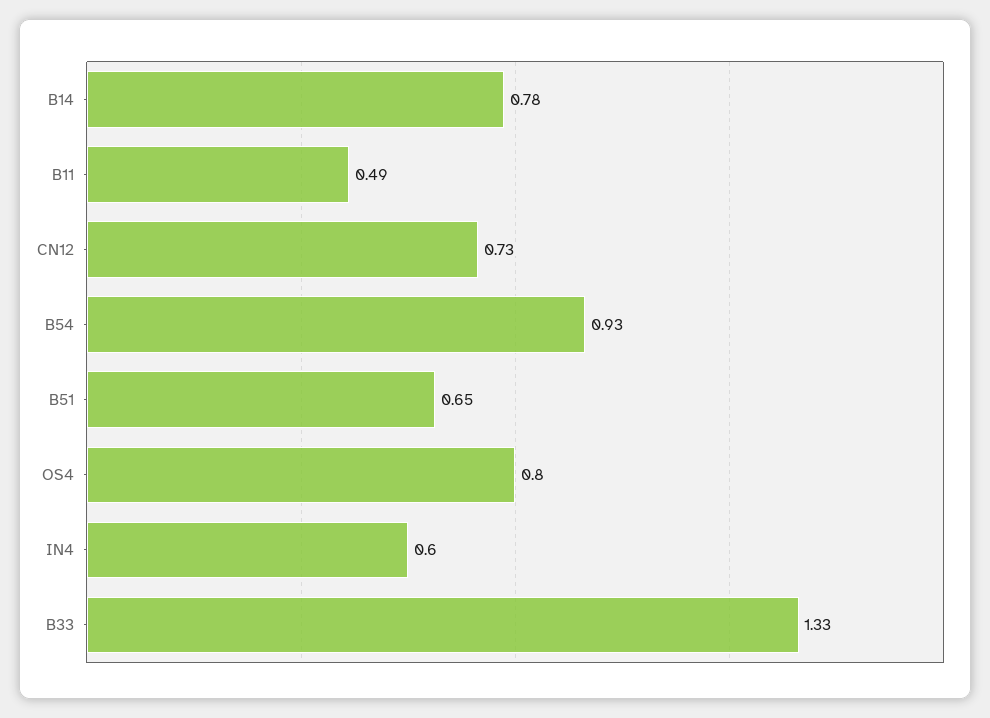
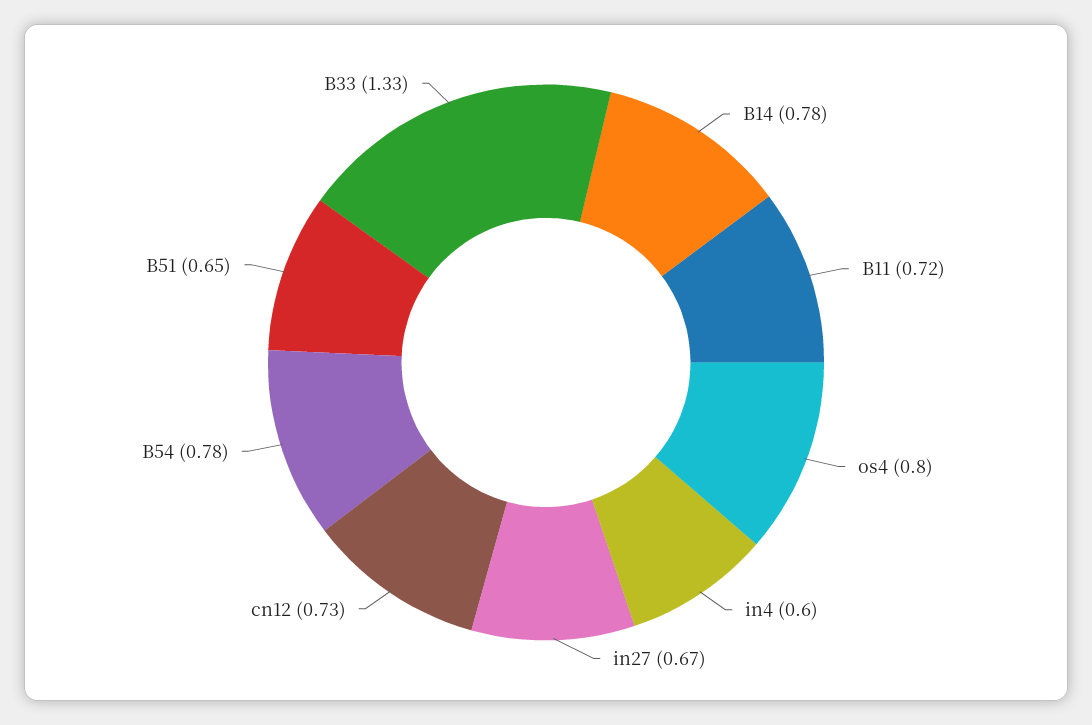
B11: 0.49 -> 0.72
B54: 0.93 -> 0.78
in27: none -> 0.67

